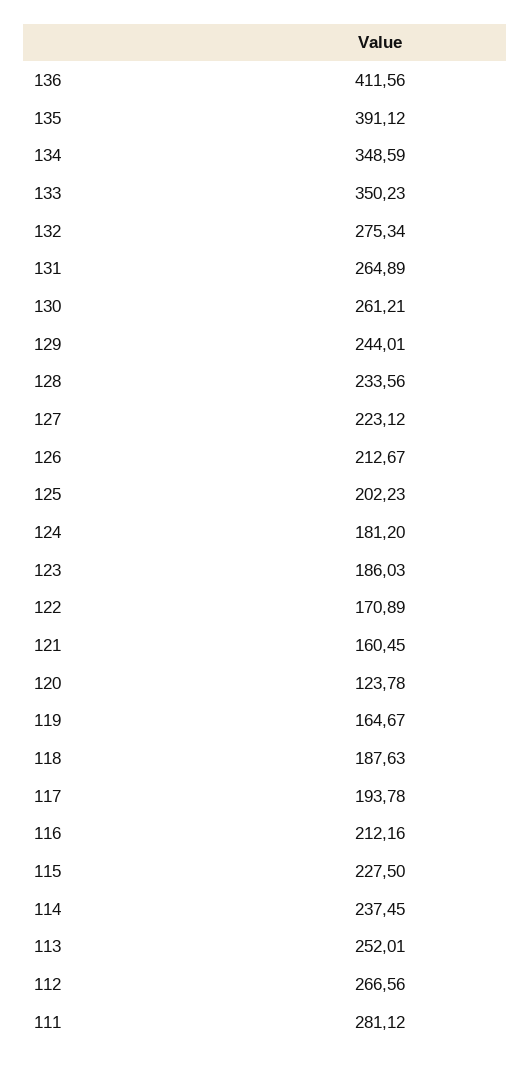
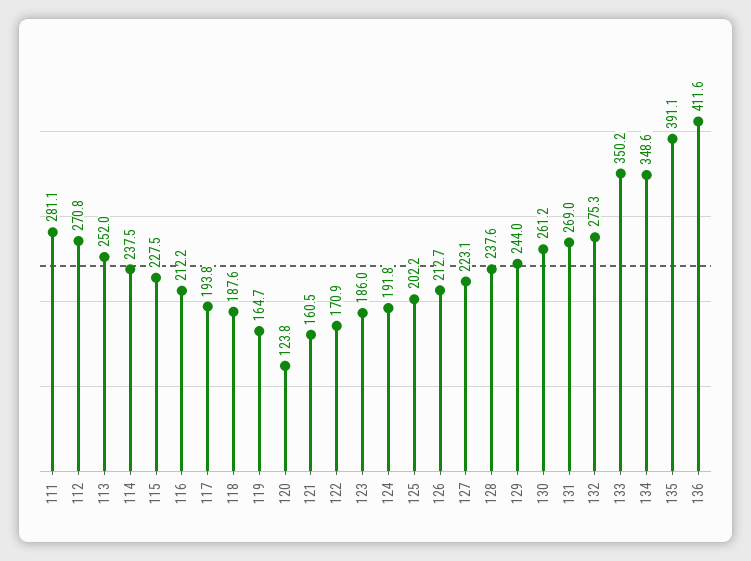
131: 264.89 -> 269
128: 233.56 -> 237.6
124: 181.2 -> 191.8
112: 266.56 -> 270.8

